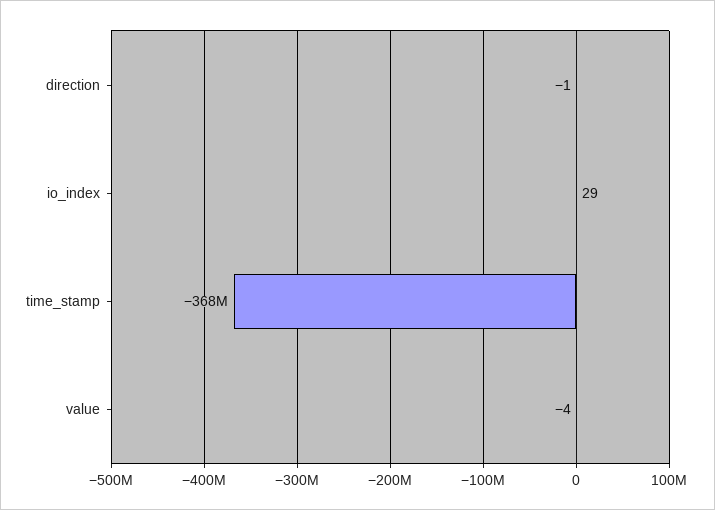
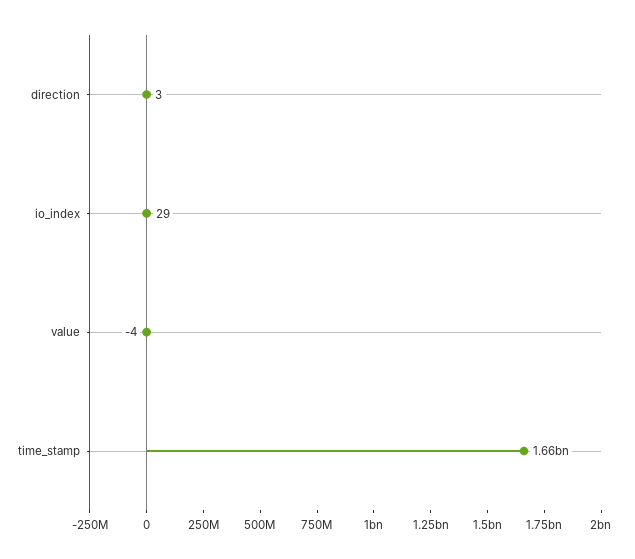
direction: -1 -> 3
time_stamp: -368000000 -> 1660000000

